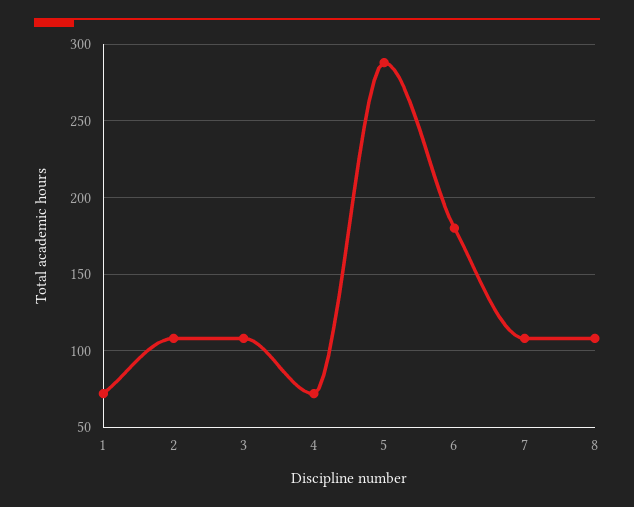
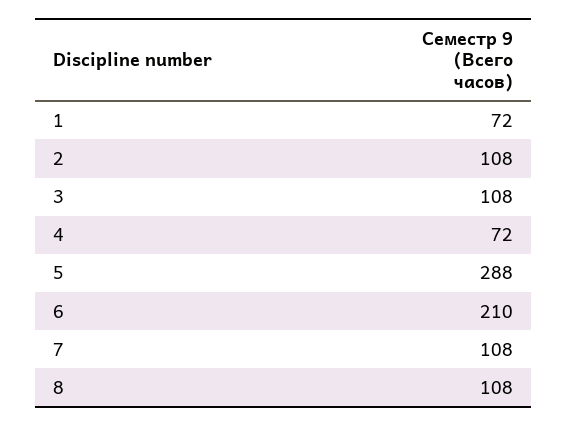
6: 180 -> 210

